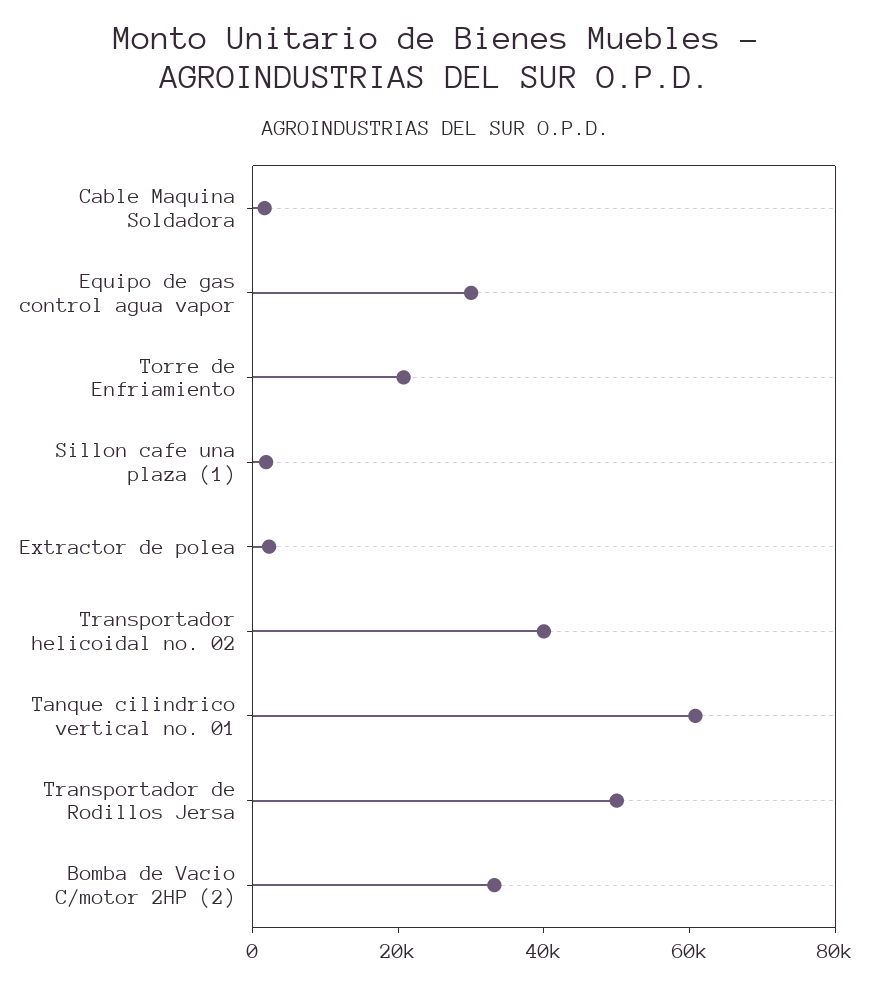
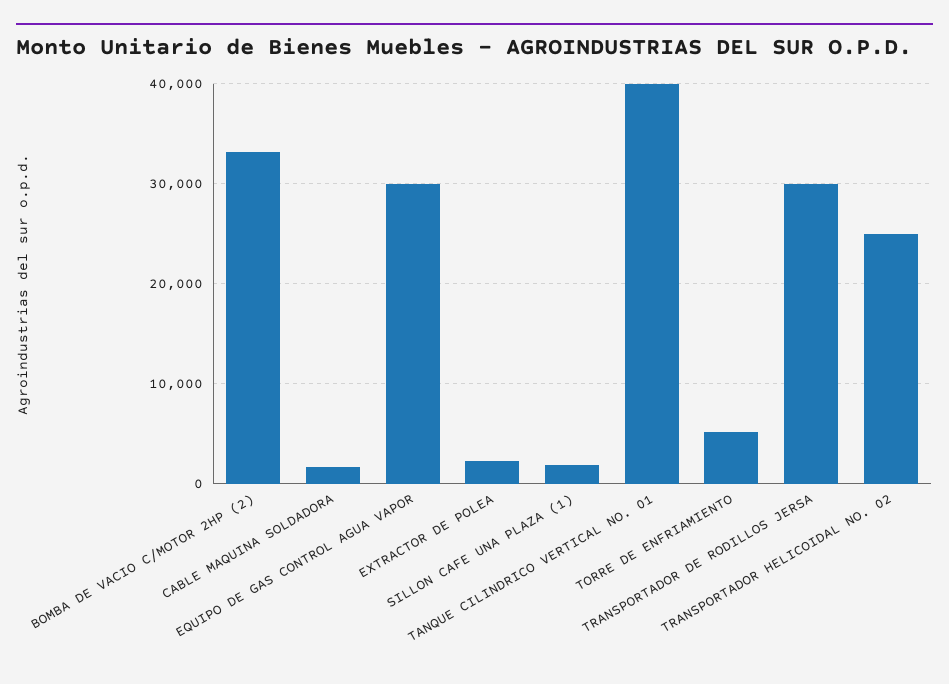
Torre de Enfriamiento: 20000 -> 5000
Transportador helicoidal no. 02: 40000 -> 25000
Tanque cilindrico vertical no. 01: 60000 -> 40000
Transportador de Rodillos Jersa: 50000 -> 30000

